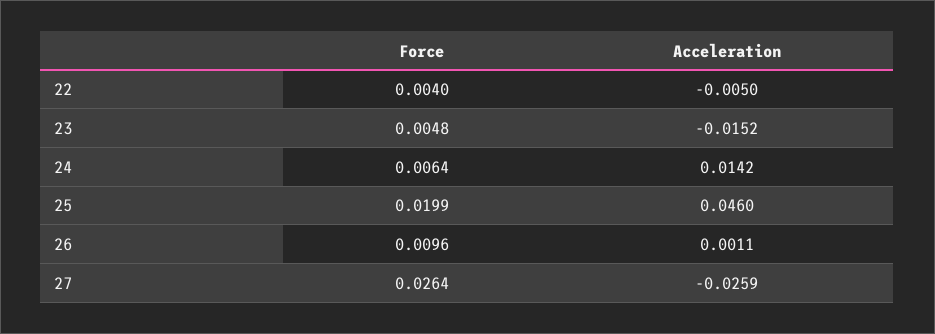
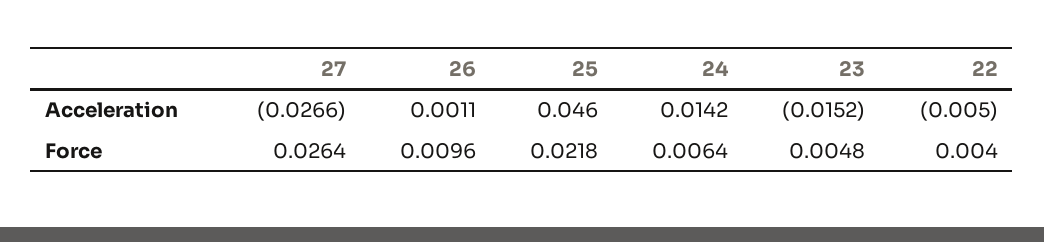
Force, 25: 0.0199 -> 0.0218
Acceleration, 27: -0.0259 -> -0.0266

